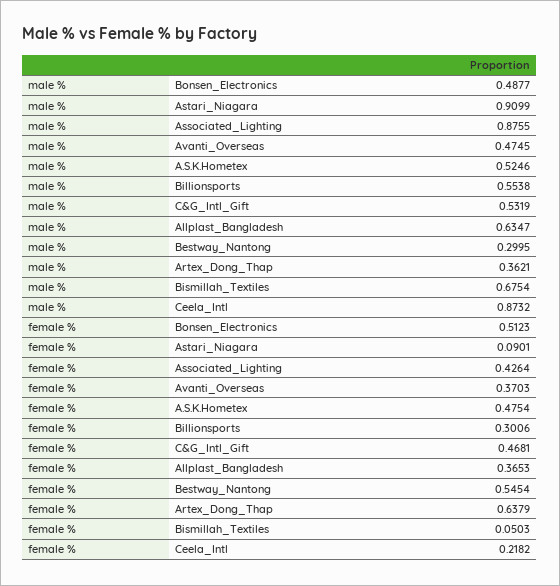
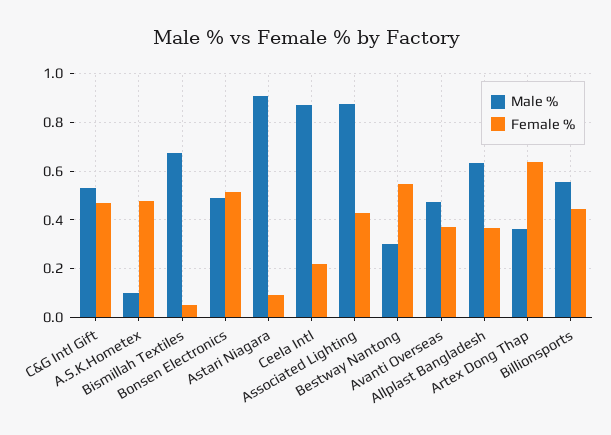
male %, A.S.K.Hometex: 0.5246 -> 0.1
female %, Billionsports: 0.3006 -> 0.45

